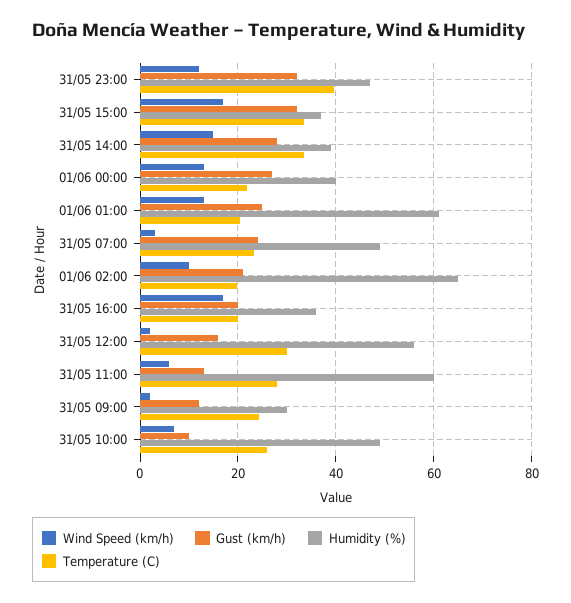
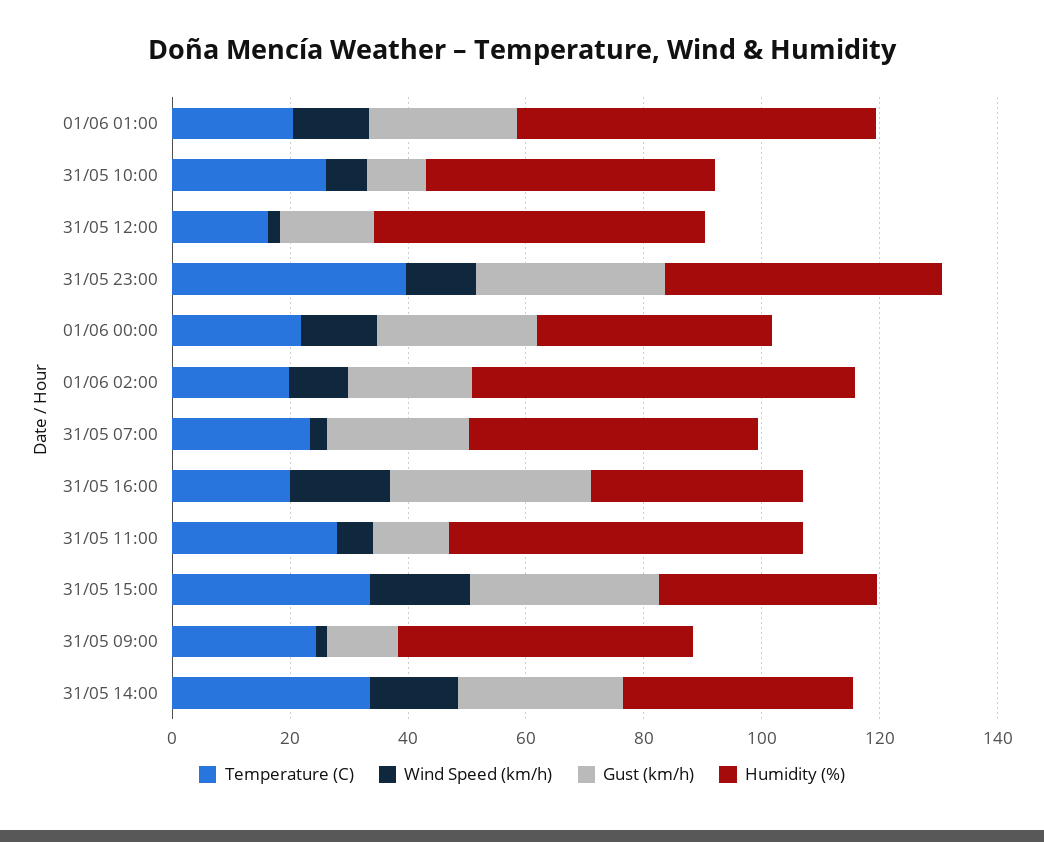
Gust (km/h), 31/05 16:00: 20 -> 35
Temperature (C), 31/05 12:00: 30 -> 15
Humidity (%), 31/05 09:00: 30 -> 50

